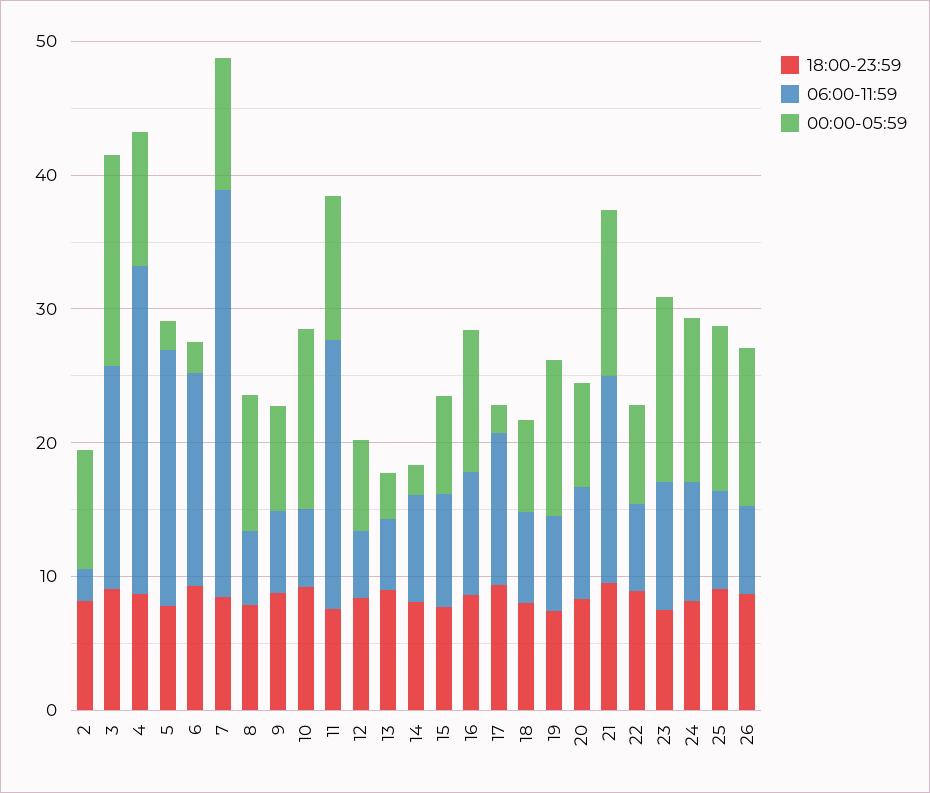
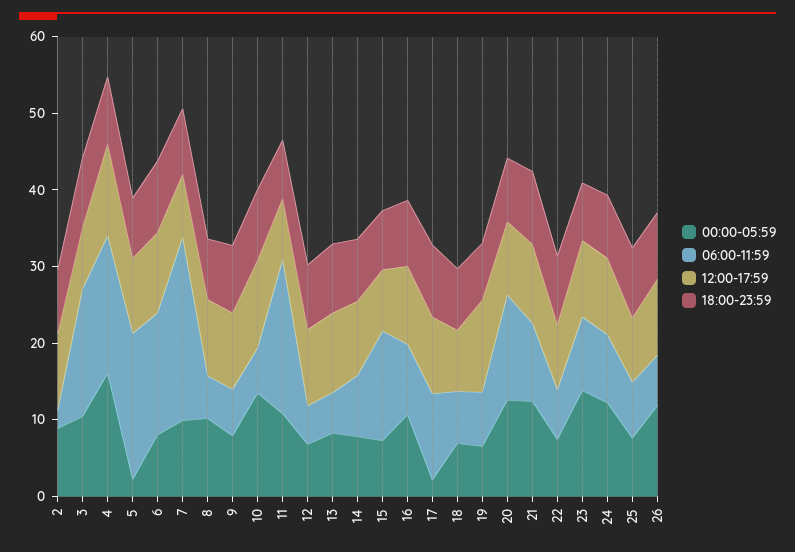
00:00-05:59, 3: 16 -> 10
06:00-11:59, 4: 24 -> 18
00:00-05:59, 4: 10 -> 16
00:00-05:59, 6: 2 -> 8
06:00-11:59, 7: 30 -> 24
00:00-05:59, 13: 4 -> 8
00:00-05:59, 14: 2 -> 8
06:00-11:59, 15: 8 -> 14
00:00-05:59, 19: 12 -> 6
06:00-11:59, 20: 8 -> 14
00:00-05:59, 20: 8 -> 12
06:00-11:59, 21: 16 -> 10
00:00-05:59, 25: 12 -> 8
12:00-17:59, 2: none -> 10
12:00-17:59, 3: none -> 8
12:00-17:59, 4: none -> 12
12:00-17:59, 5: none -> 10
12:00-17:59, 6: none -> 10
12:00-17:59, 7: none -> 8
12:00-17:59, 8: none -> 10
12:00-17:59, 9: none -> 10
12:00-17:59, 10: none -> 12
12:00-17:59, 11: none -> 8
12:00-17:59, 12: none -> 10
12:00-17:59, 13: none -> 10
12:00-17:59, 14: none -> 10
12:00-17:59, 15: none -> 8
12:00-17:59, 16: none -> 10
12:00-17:59, 17: none -> 10
12:00-17:59, 18: none -> 8
12:00-17:59, 19: none -> 12
12:00-17:59, 20: none -> 10
12:00-17:59, 21: none -> 10
12:00-17:59, 22: none -> 8
12:00-17:59, 23: none -> 10
12:00-17:59, 24: none -> 10
12:00-17:59, 25: none -> 8
12:00-17:59, 26: none -> 10

